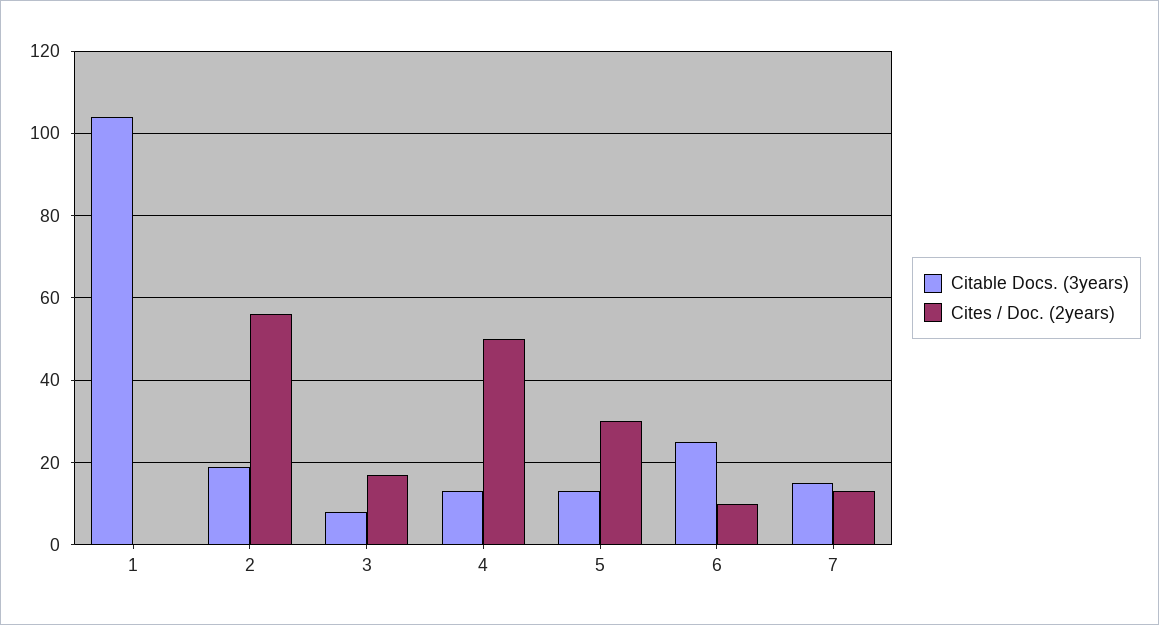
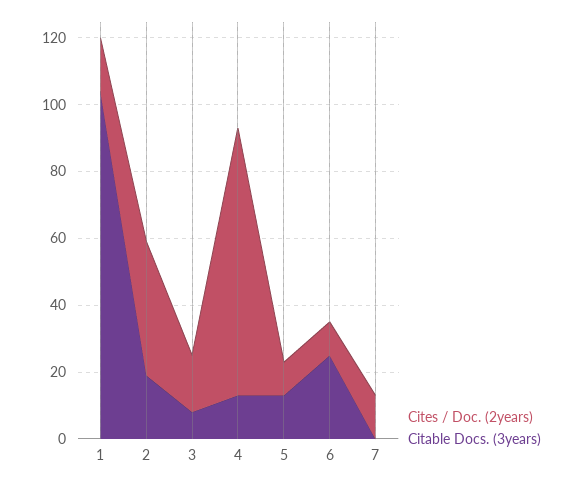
Cites / Doc. (2years), 1: 0 -> 15
Cites / Doc. (2years), 2: 55 -> 40
Cites / Doc. (2years), 4: 50 -> 80
Cites / Doc. (2years), 5: 30 -> 10
Citable Docs. (3years), 7: 15 -> 0

